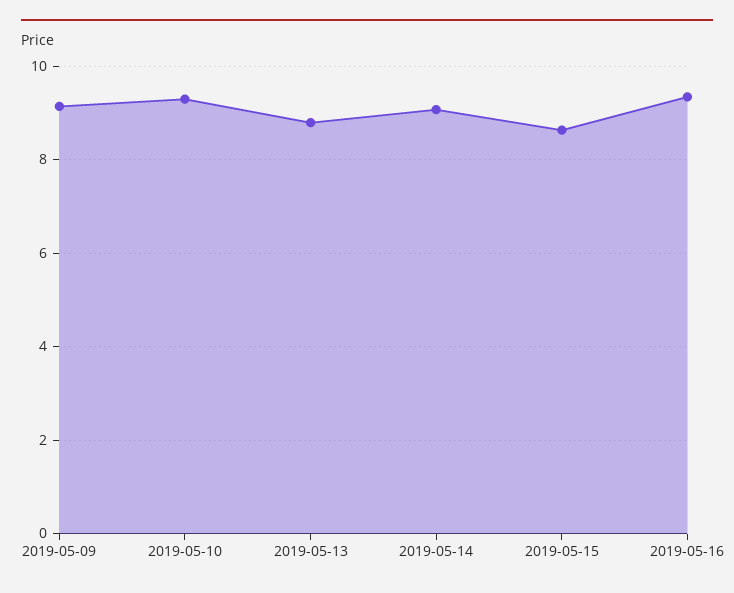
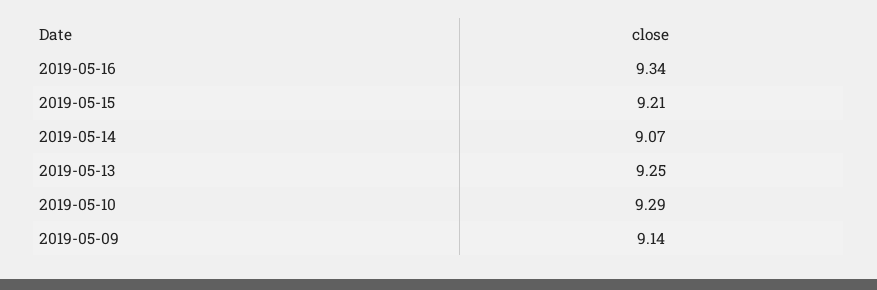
2019-05-13: 8.8 -> 9.25
2019-05-15: 8.6 -> 9.21

